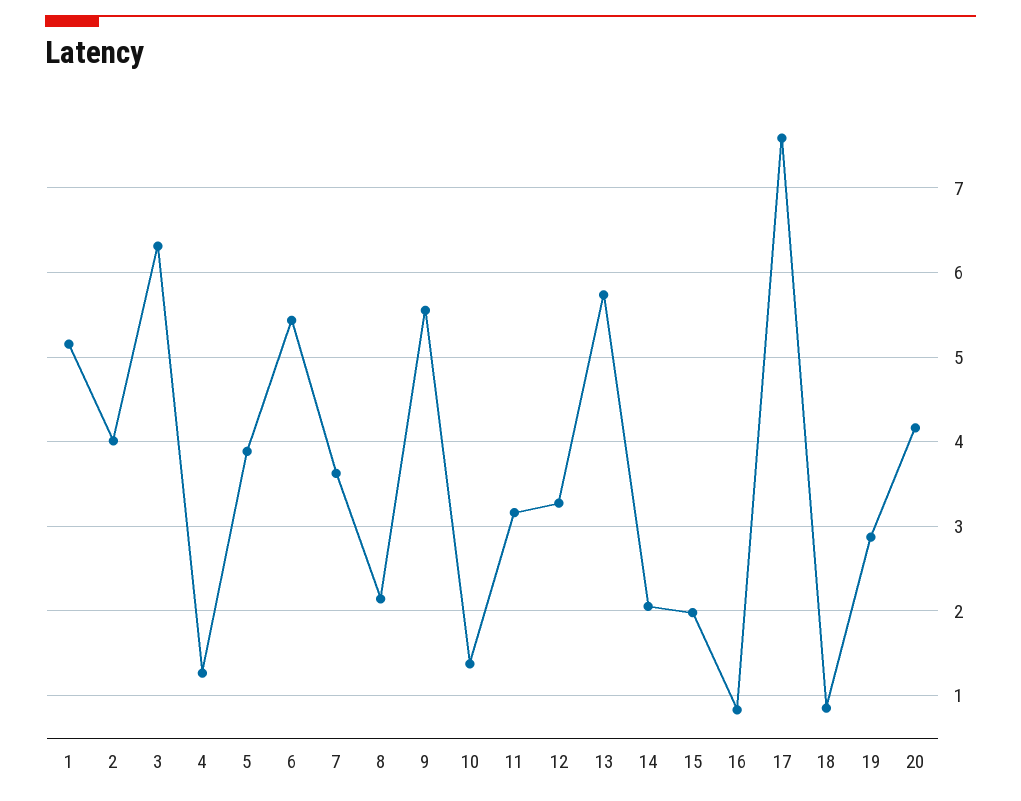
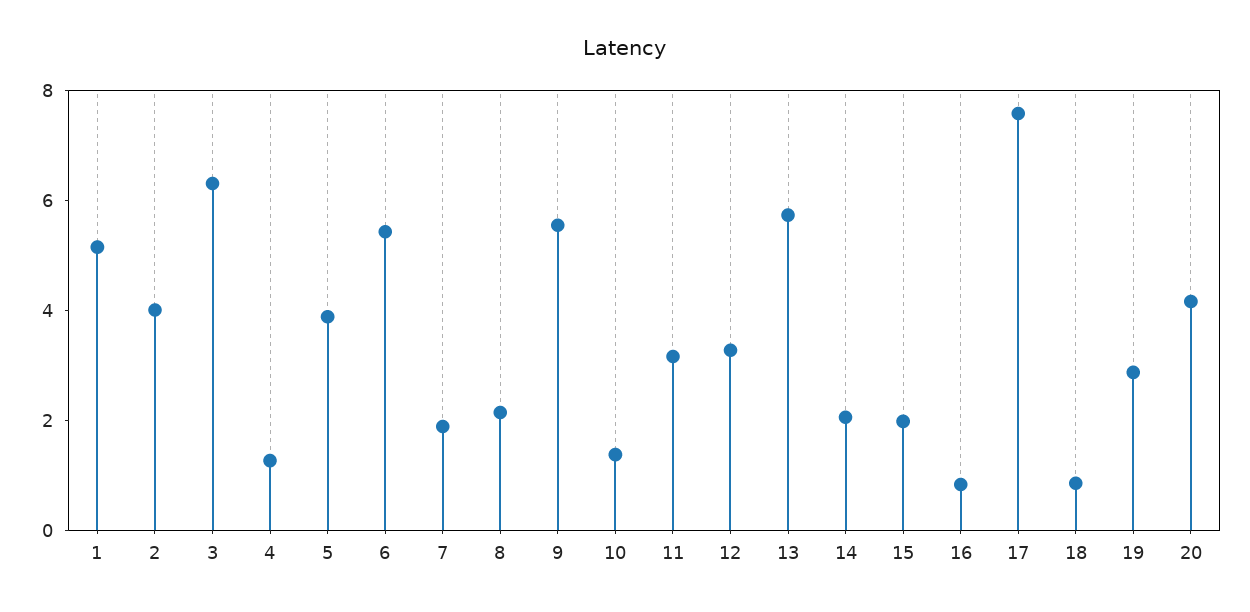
7: 3.6 -> 2

